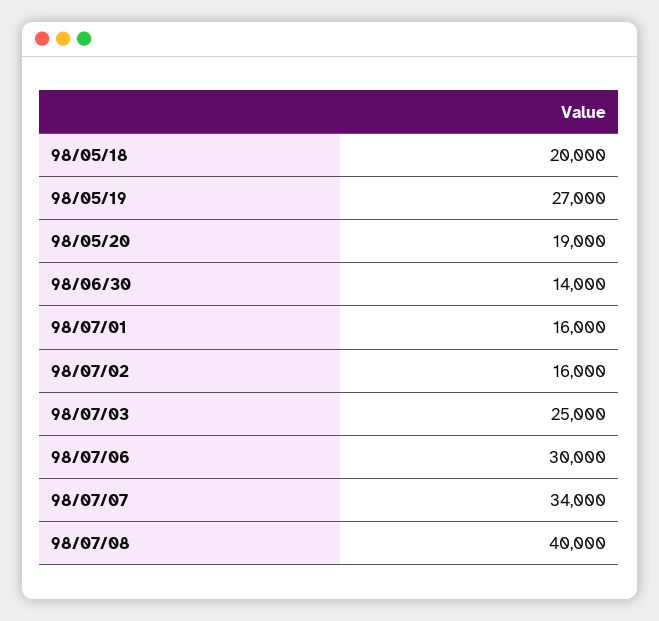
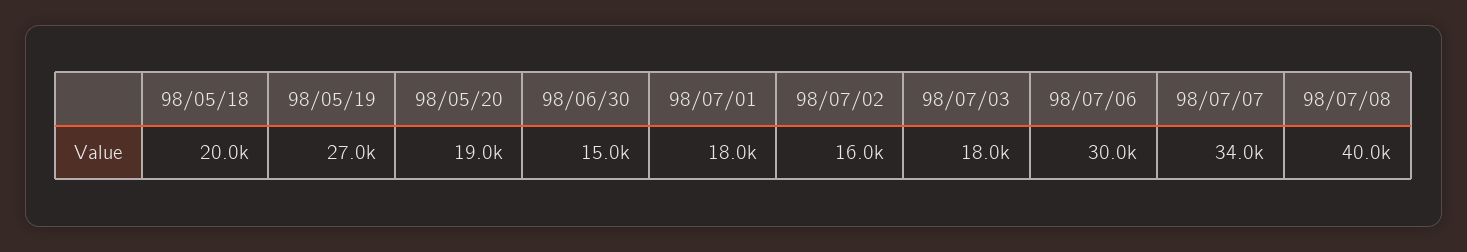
98/06/30: 14000 -> 15000
98/07/01: 16000 -> 18000
98/07/03: 25000 -> 18000

